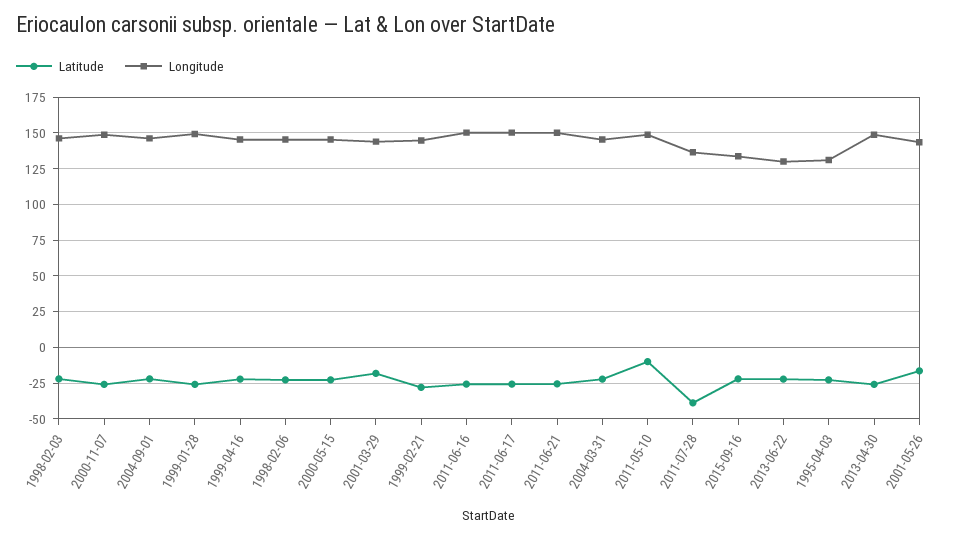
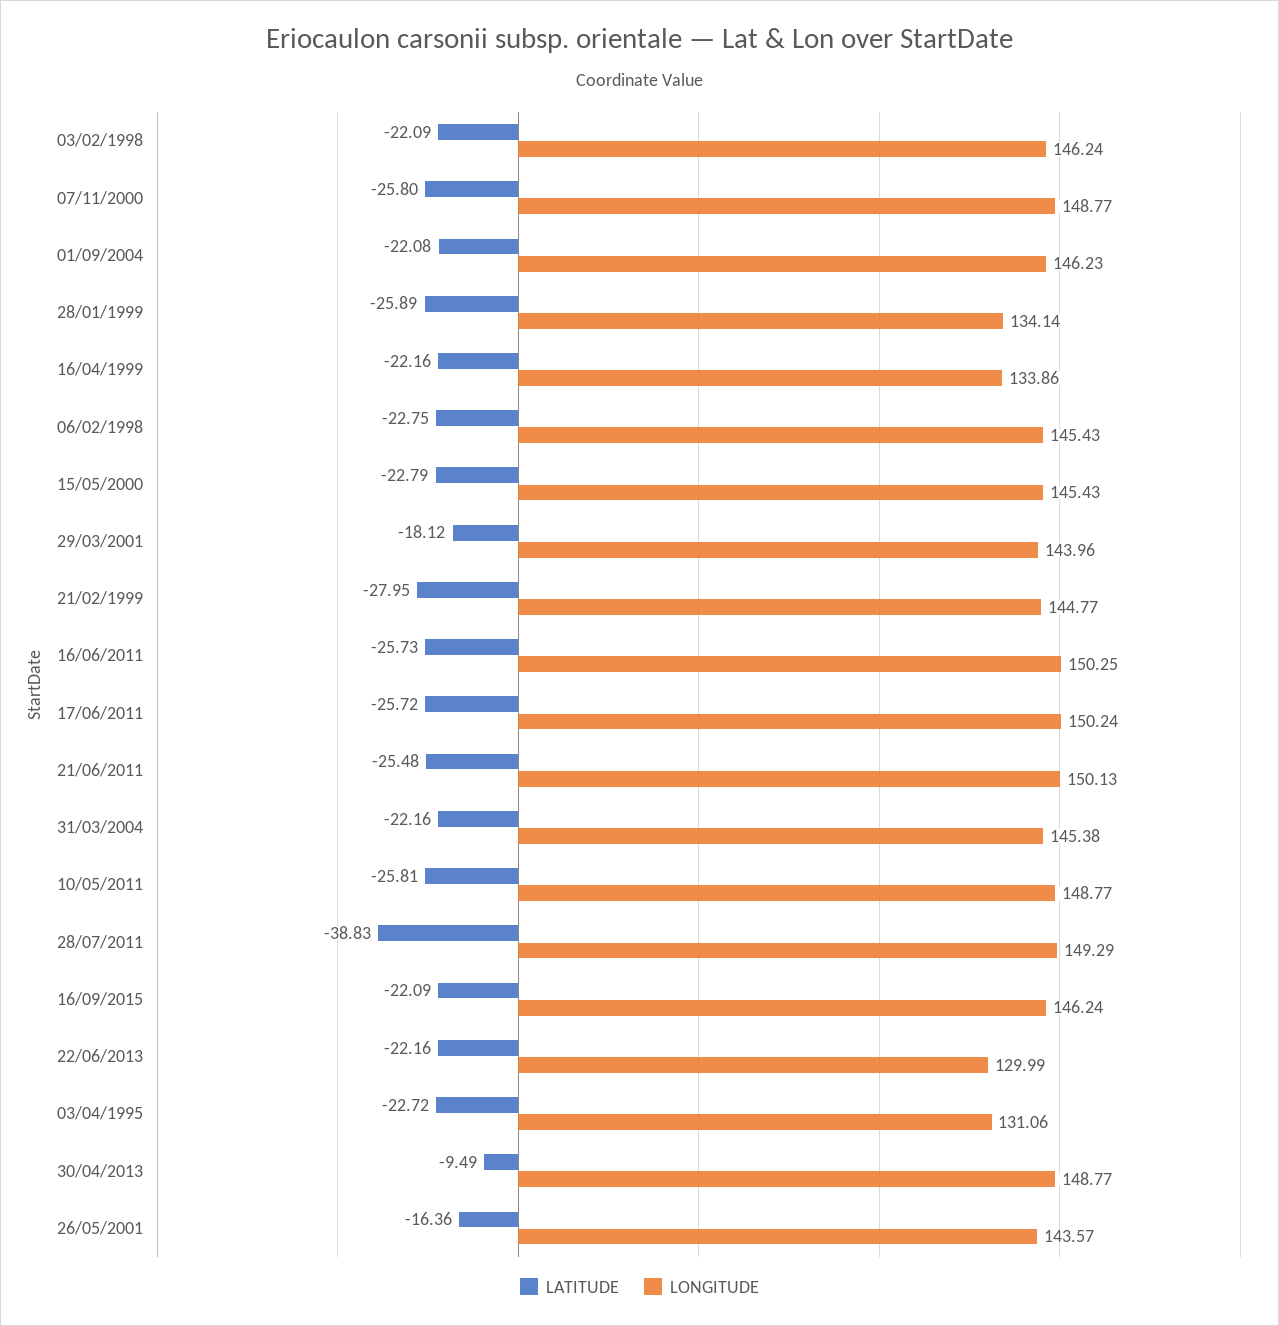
Longitude, 1999-01-28: 150 -> 134.14
Longitude, 1999-04-16: 145 -> 133.86
Latitude, 2011-05-10: -10 -> -25.81
Longitude, 2011-07-28: 135 -> 149.29
Longitude, 2015-09-16: 135 -> 146.24
Latitude, 2013-04-30: -25 -> -9.49

